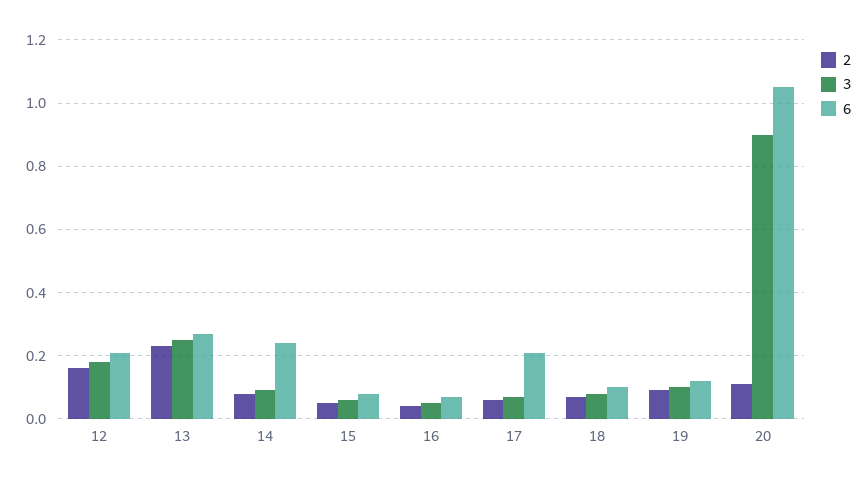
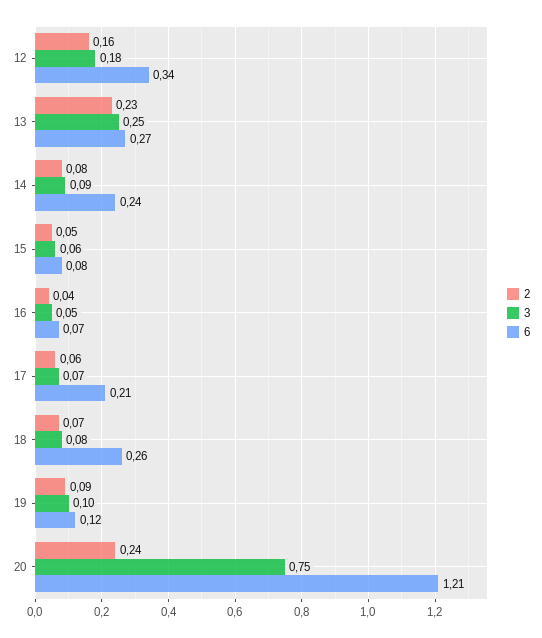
6, 12: 0.2 -> 0.34
6, 18: 0.1 -> 0.26
2, 20: 0.1 -> 0.24
3, 20: 0.9 -> 0.75
6, 20: 1.05 -> 1.21

